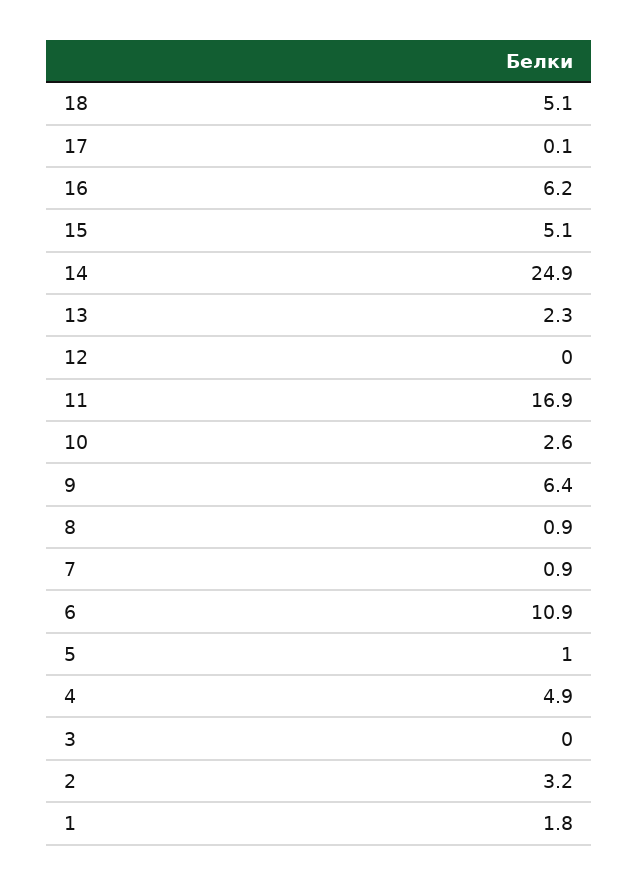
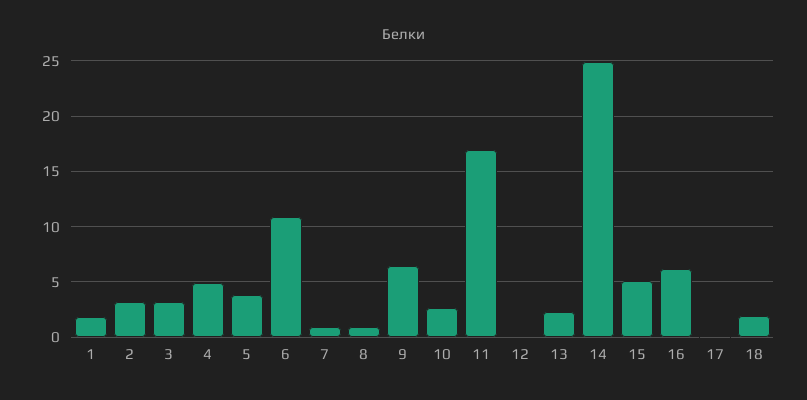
18: 5.1 -> 2
5: 1 -> 4
3: 0 -> 3

